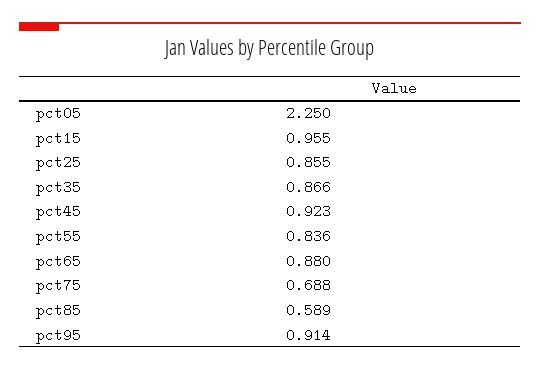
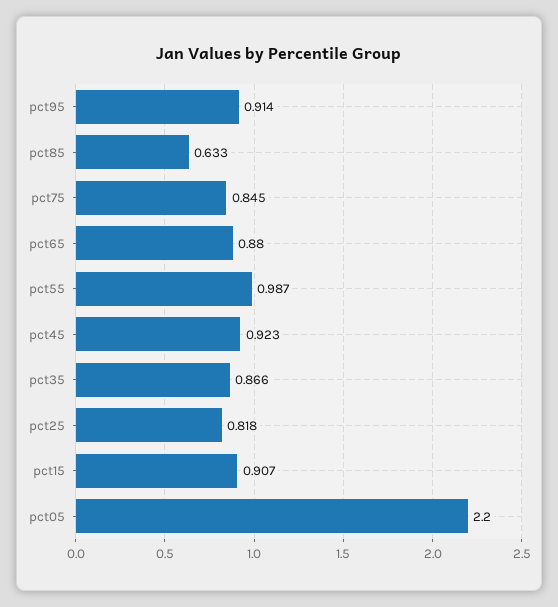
pct05: 2.25 -> 2.2
pct15: 0.955 -> 0.907
pct25: 0.855 -> 0.818
pct55: 0.836 -> 0.987
pct75: 0.688 -> 0.845
pct85: 0.589 -> 0.633

